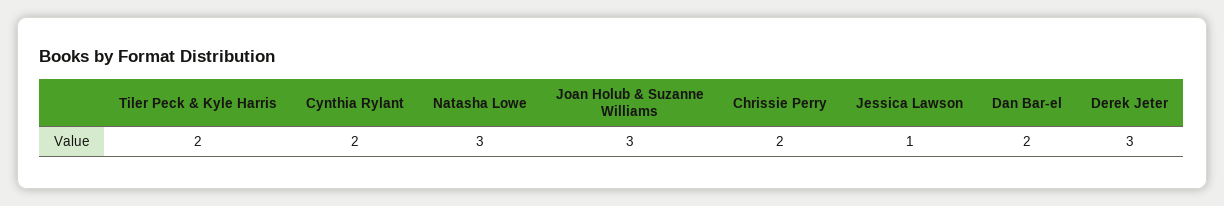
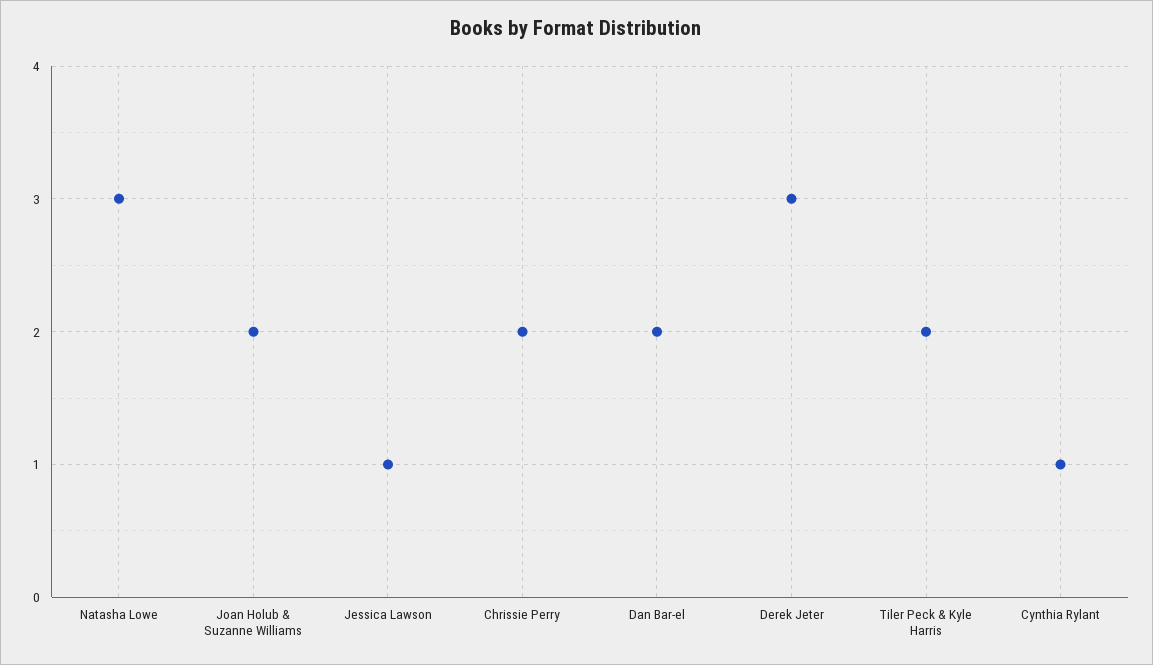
Cynthia Rylant: 2 -> 1
Joan Holub & Suzanne Williams: 3 -> 2

